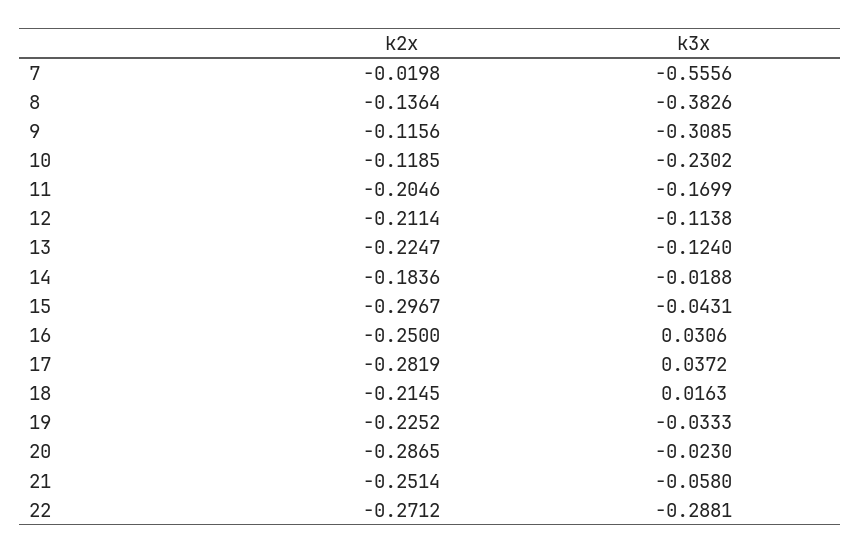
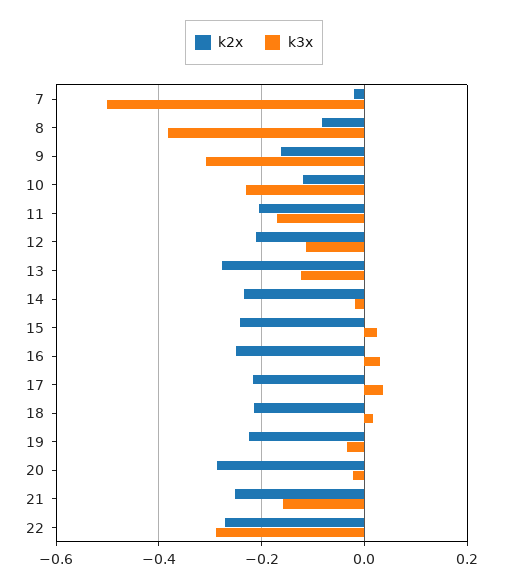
k3x, 7: -0.5556 -> -0.5
k2x, 8: -0.1364 -> -0.08
k2x, 9: -0.1156 -> -0.16
k2x, 13: -0.2247 -> -0.28
k2x, 14: -0.1836 -> -0.24
k2x, 15: -0.2967 -> -0.24
k3x, 15: -0.0431 -> 0.02
k2x, 17: -0.2819 -> -0.22
k3x, 21: -0.058 -> -0.16

